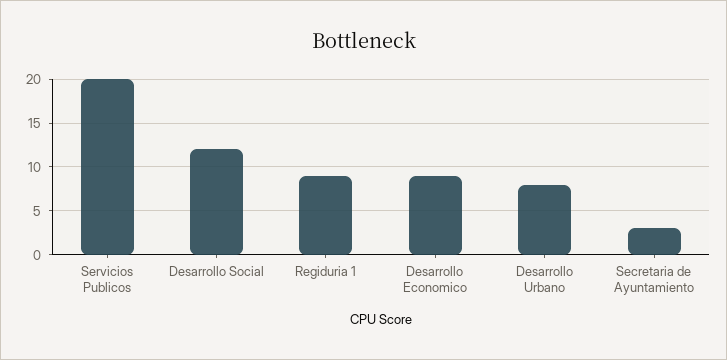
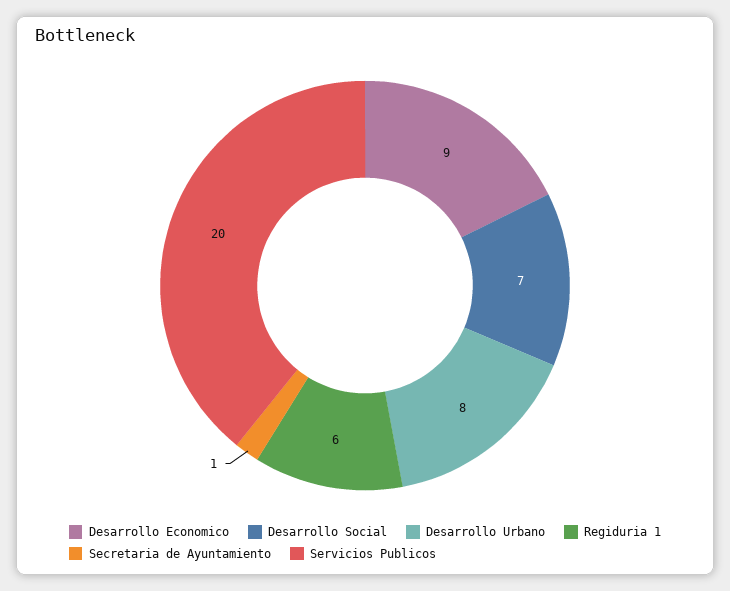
Desarrollo Social: 12 -> 7
Regiduria 1: 9 -> 6
Secretaria de Ayuntamiento: 3 -> 1

